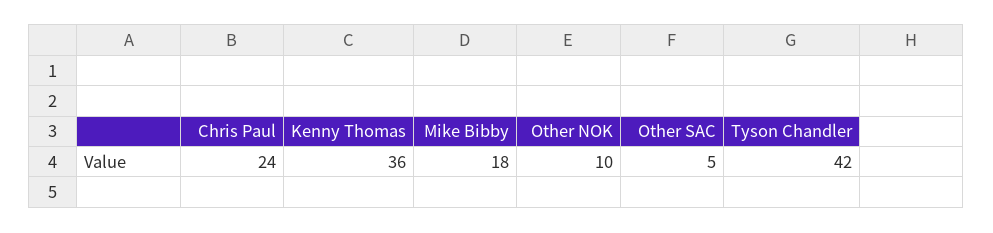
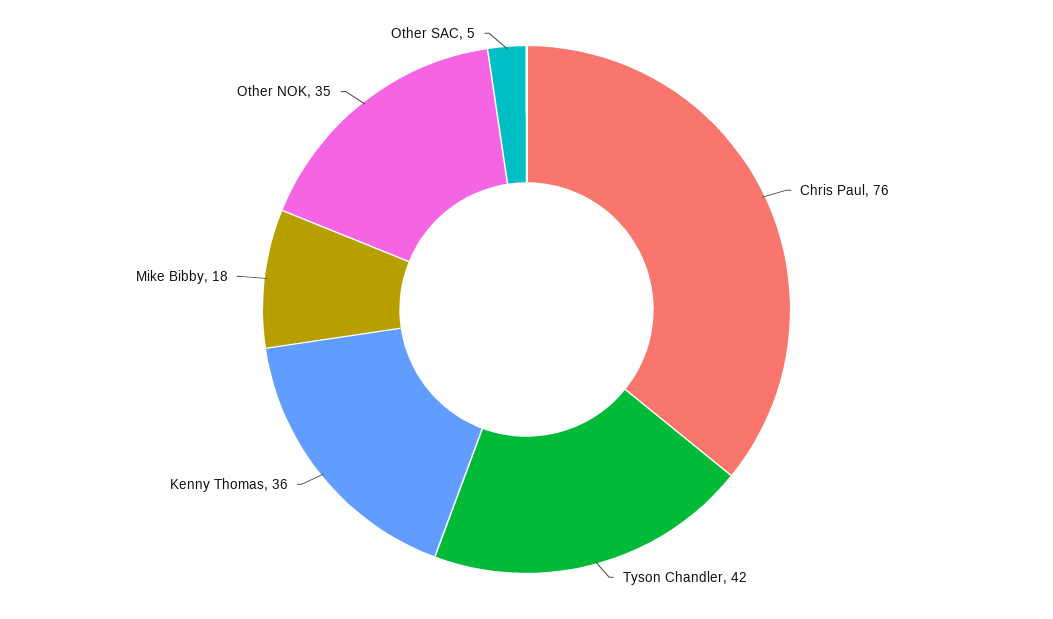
Chris Paul: 24 -> 76
Other NOK: 10 -> 35

